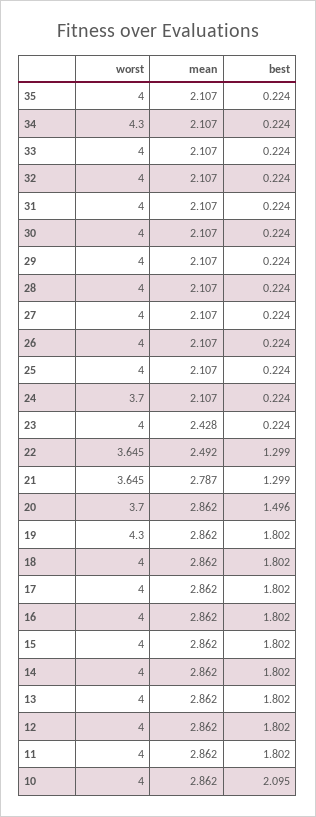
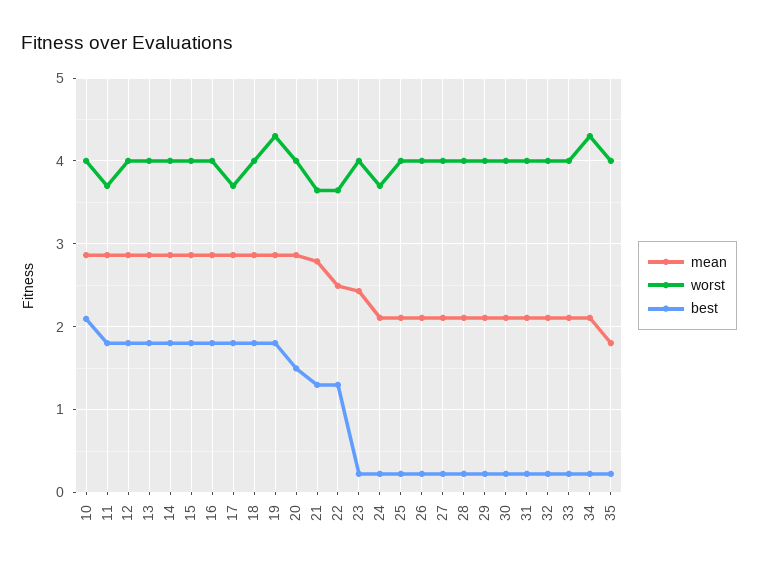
mean, 35: 2.107 -> 1.8
worst, 20: 3.7 -> 4
worst, 17: 4 -> 3.7
worst, 11: 4 -> 3.7

